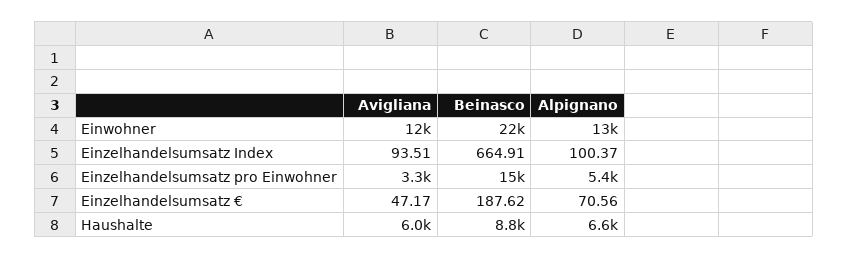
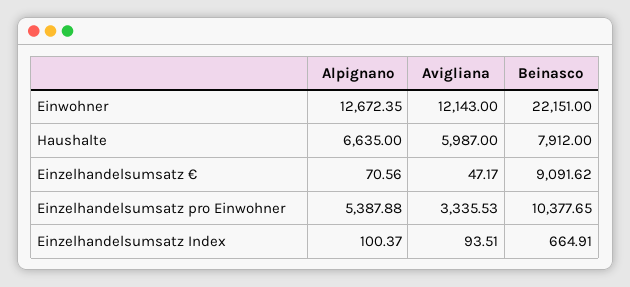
Beinasco, Einzelhandelsumsatz pro Einwohner: 15000 -> 10377.65
Beinasco, Einzelhandelsumsatz €: 187.62 -> 9091.62
Beinasco, Haushalte: 8800 -> 7912

